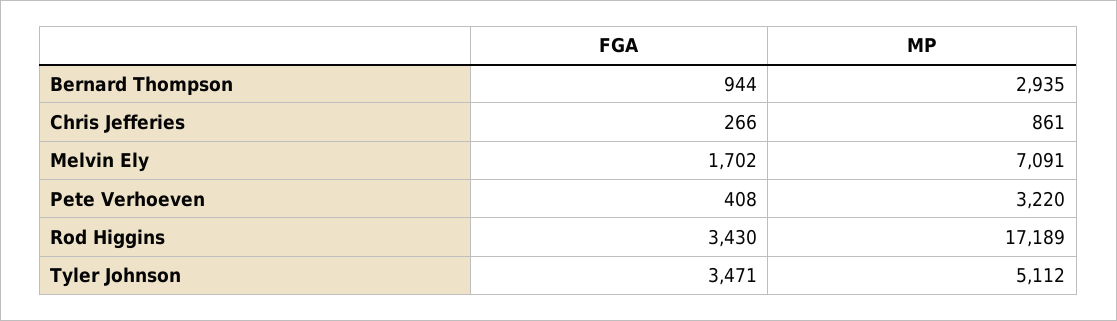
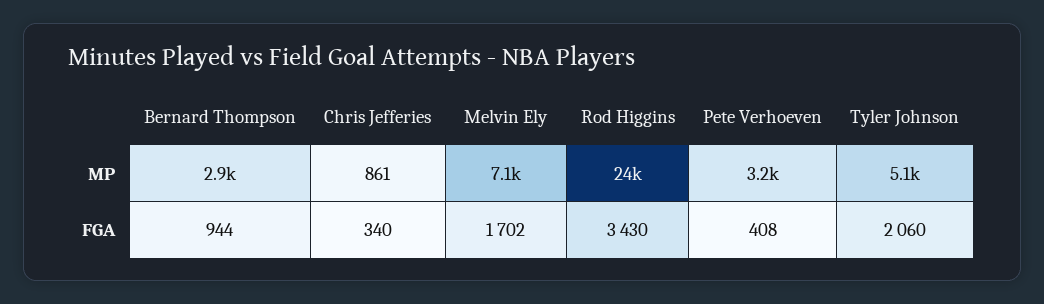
FGA, Chris Jefferies: 266 -> 340
MP, Rod Higgins: 17189 -> 24000
FGA, Tyler Johnson: 3471 -> 2060

